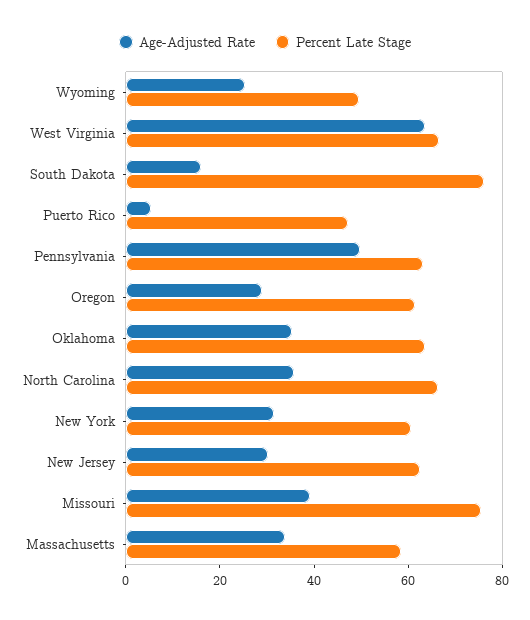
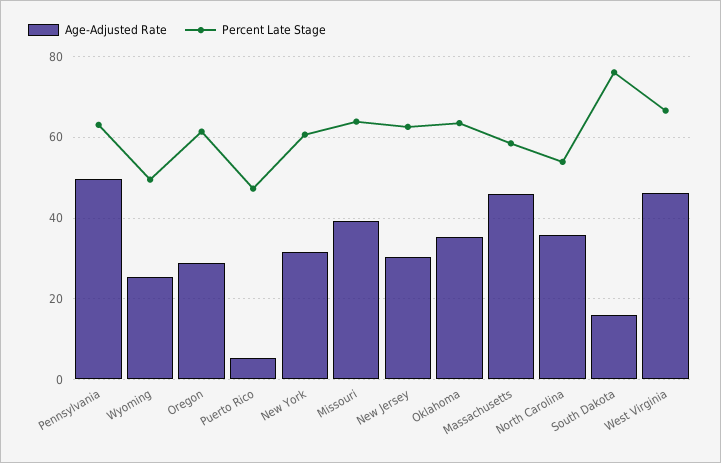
Age-Adjusted Rate, West Virginia: 65 -> 46
Percent Late Stage, North Carolina: 65 -> 54
Percent Late Stage, Missouri: 75 -> 64
Age-Adjusted Rate, Massachusetts: 35 -> 46

